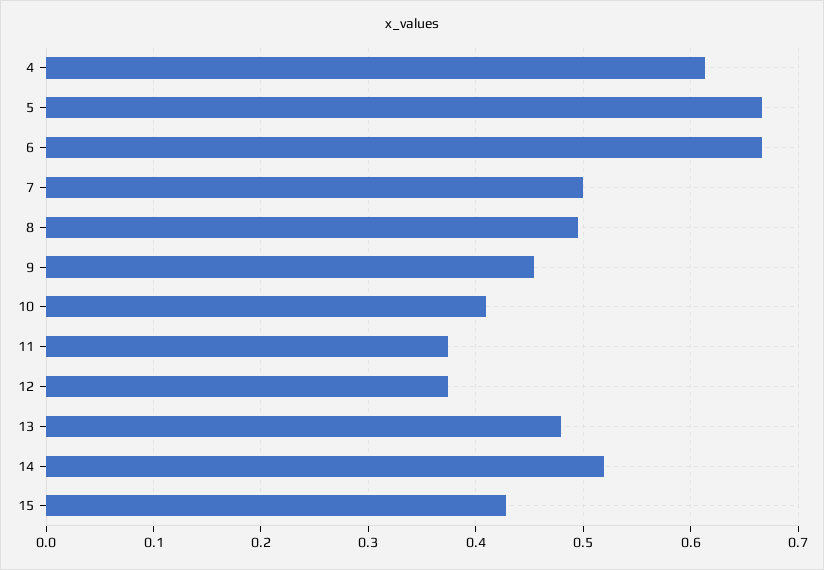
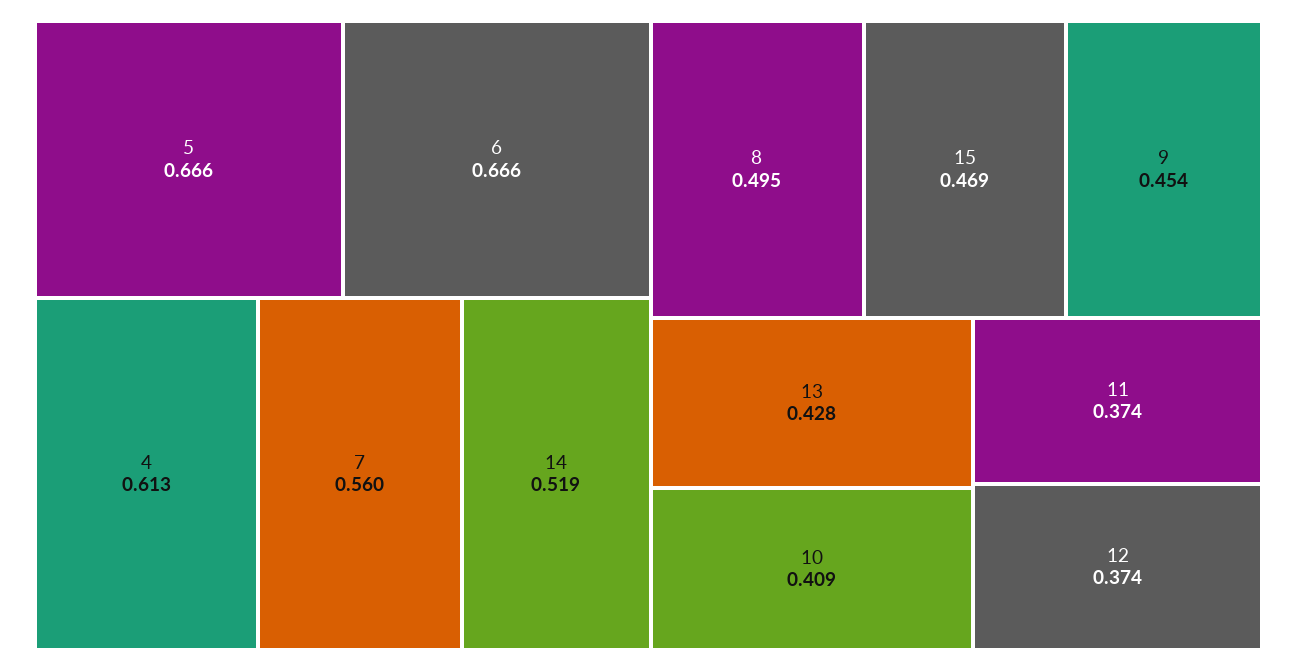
7: 0.5 -> 0.56
13: 0.48 -> 0.428
15: 0.43 -> 0.469

